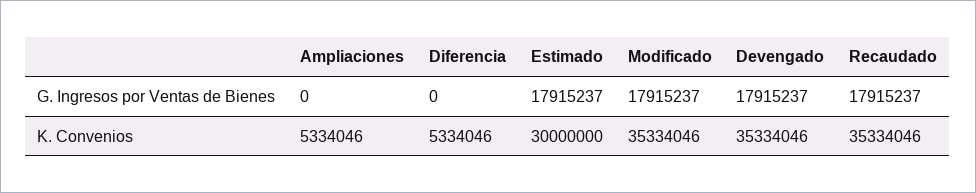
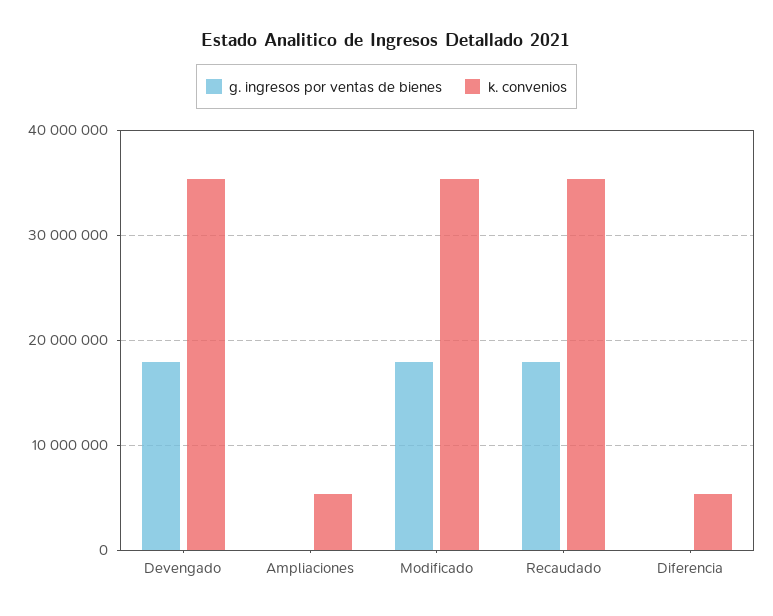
G. Ingresos por Ventas de Bienes, Estimado: 17915237 -> none
K. Convenios, Estimado: 30000000 -> none

